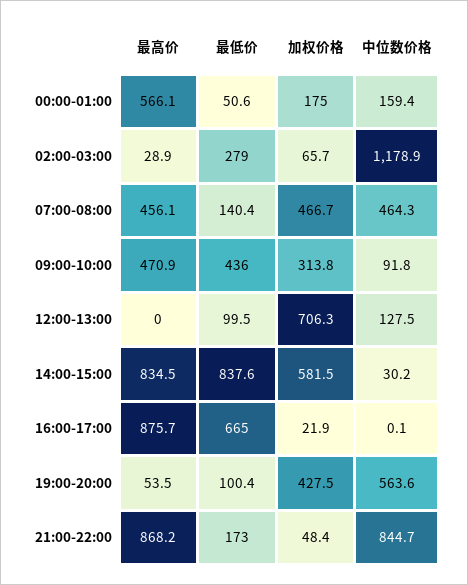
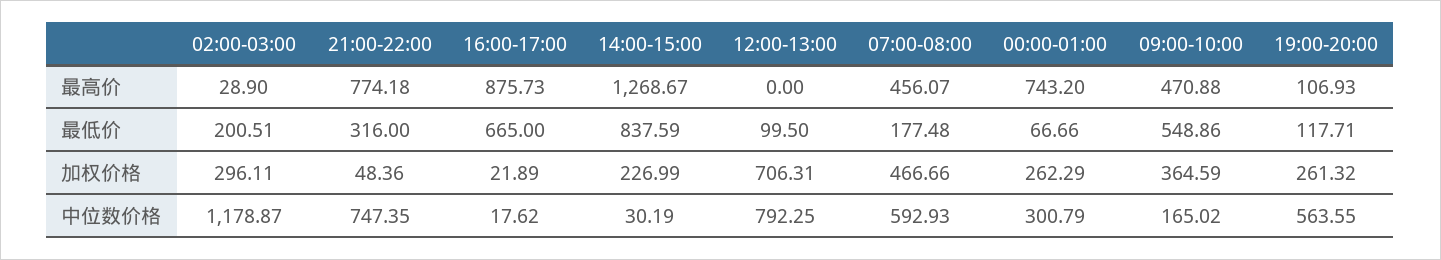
最高价, 00:00-01:00: 566.1 -> 743.2
最低价, 00:00-01:00: 50.6 -> 66.66
加权价格, 00:00-01:00: 175 -> 262.29
中位数价格, 00:00-01:00: 159.4 -> 300.79
最低价, 02:00-03:00: 279 -> 200.51
加权价格, 02:00-03:00: 65.7 -> 296.11
最低价, 07:00-08:00: 140.4 -> 177.48
中位数价格, 07:00-08:00: 464.3 -> 592.93
最低价, 09:00-10:00: 436 -> 548.86
加权价格, 09:00-10:00: 313.8 -> 364.59
中位数价格, 09:00-10:00: 91.8 -> 165.02
中位数价格, 12:00-13:00: 127.5 -> 792.25
最高价, 14:00-15:00: 834.5 -> 1268.67
加权价格, 14:00-15:00: 581.5 -> 226.99
中位数价格, 16:00-17:00: 0.1 -> 17.62
最高价, 19:00-20:00: 53.5 -> 106.93
最低价, 19:00-20:00: 100.4 -> 117.71
加权价格, 19:00-20:00: 427.5 -> 261.32
最高价, 21:00-22:00: 868.2 -> 774.18
最低价, 21:00-22:00: 173 -> 316
中位数价格, 21:00-22:00: 844.7 -> 747.35

